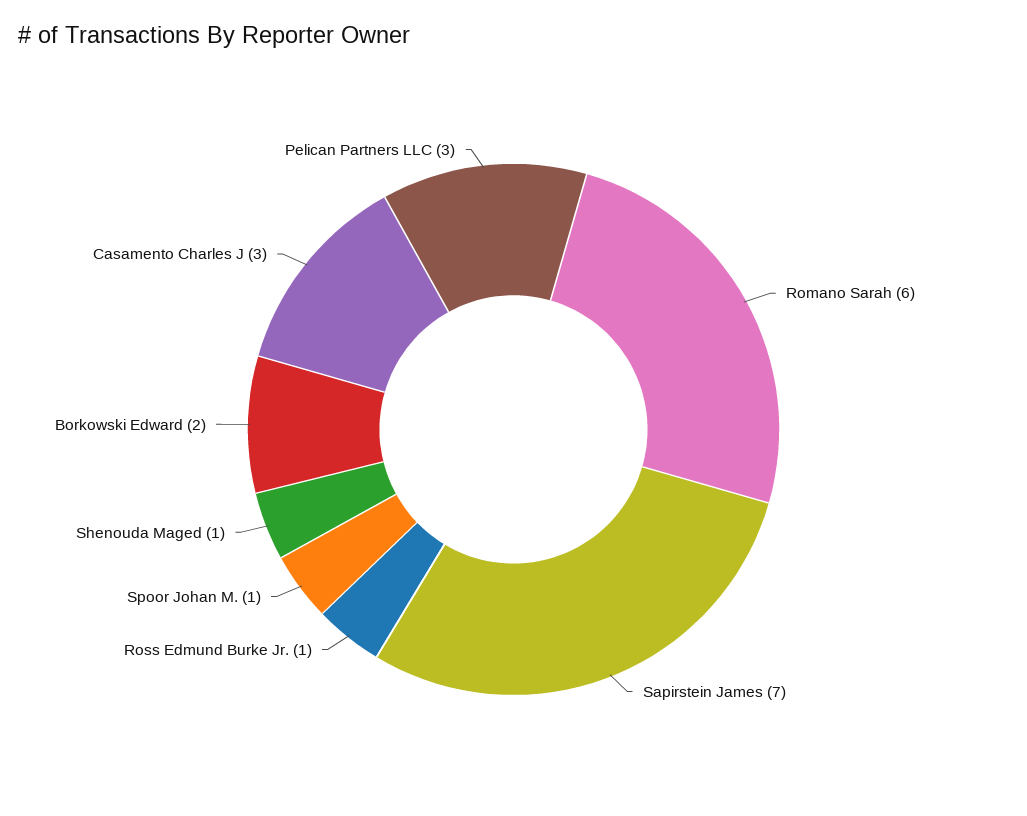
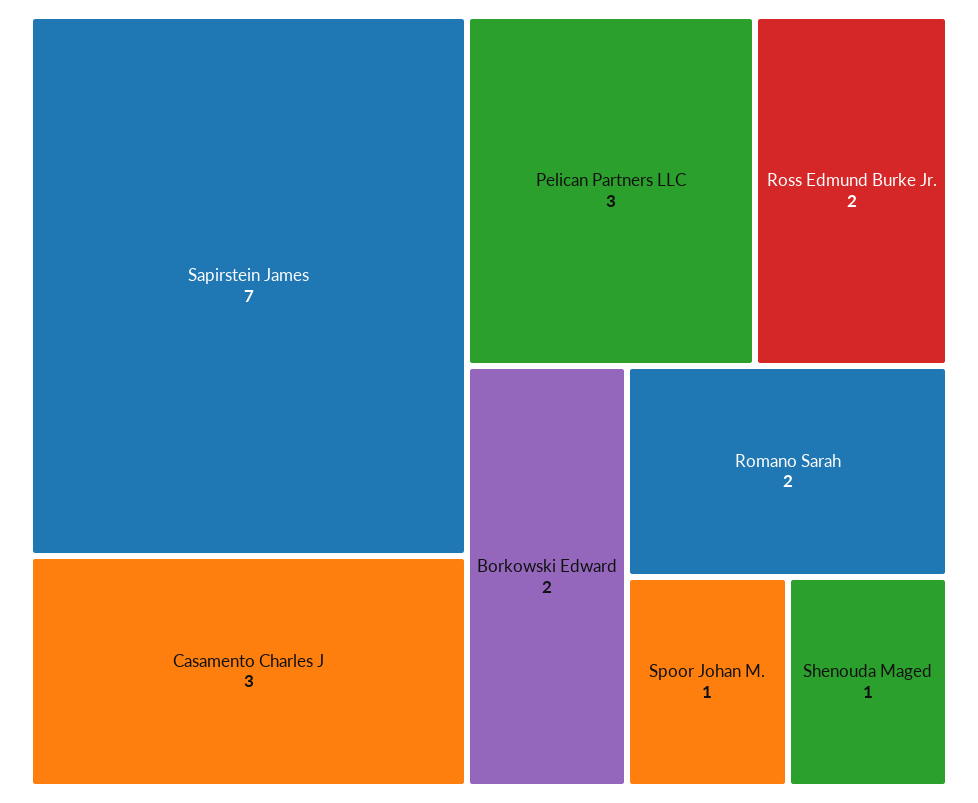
Romano Sarah: 6 -> 2
Ross Edmund Burke Jr.: 1 -> 2

